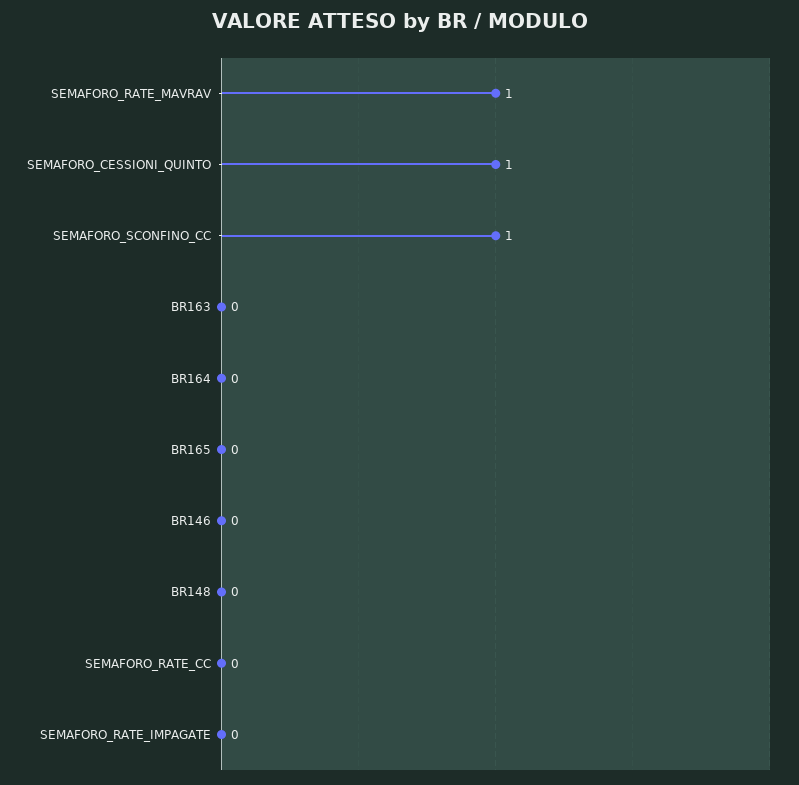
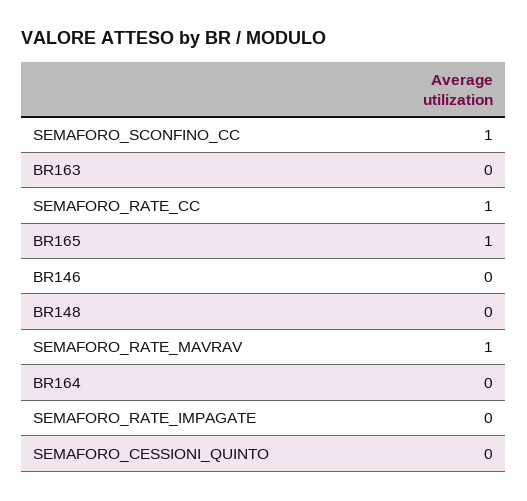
SEMAFORO_CESSIONI_QUINTO: 1 -> 0
BR165: 0 -> 1
SEMAFORO_RATE_CC: 0 -> 1

